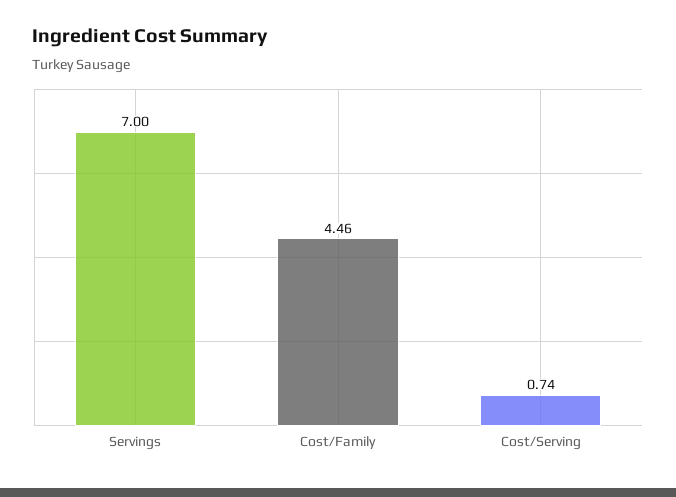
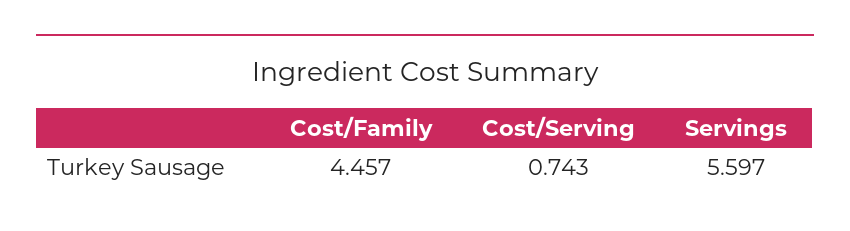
Servings: 7 -> 5.597

